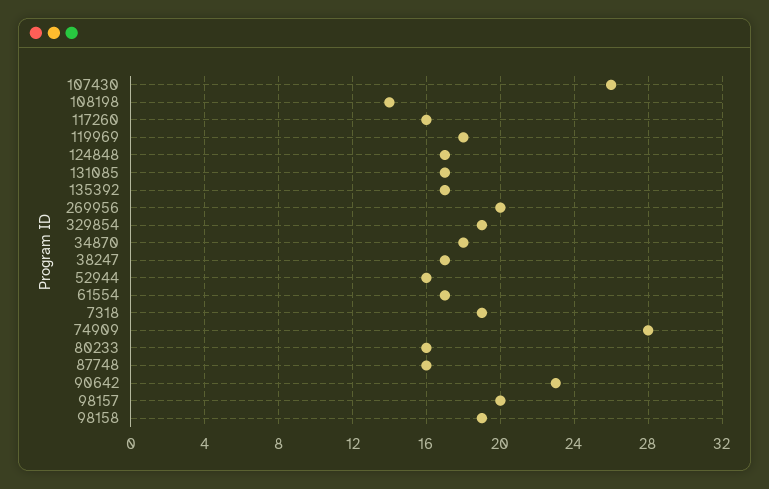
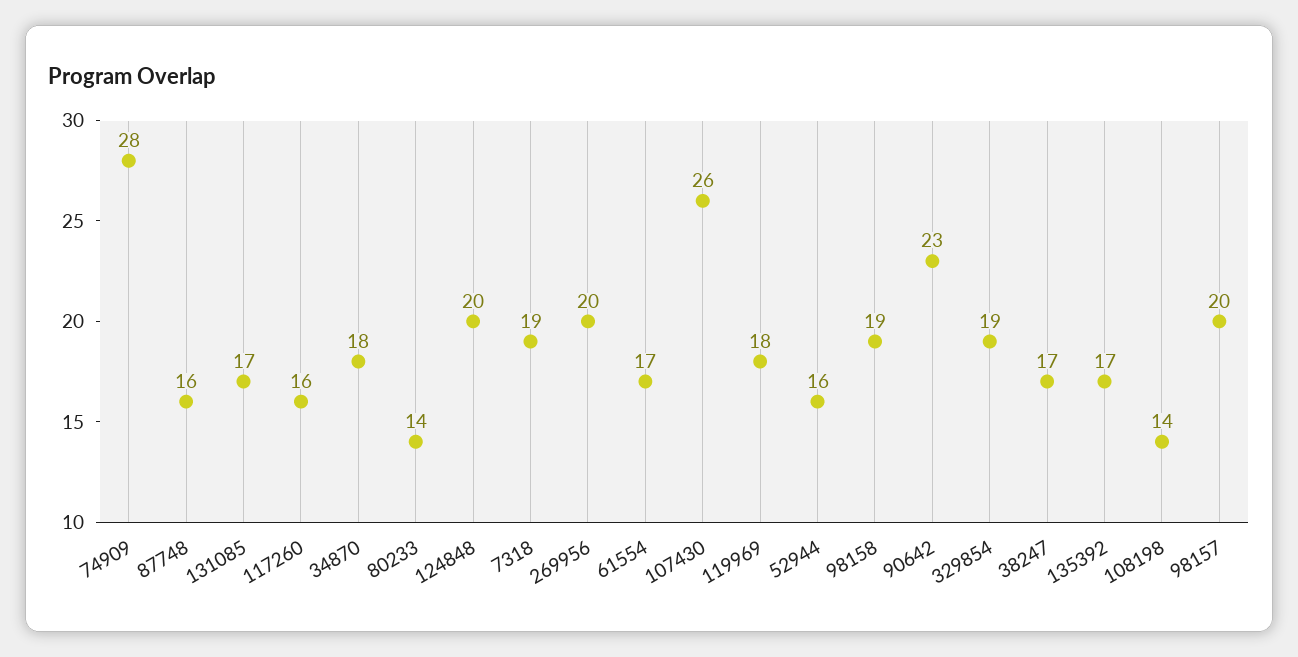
124848: 17 -> 20
80233: 16 -> 14

